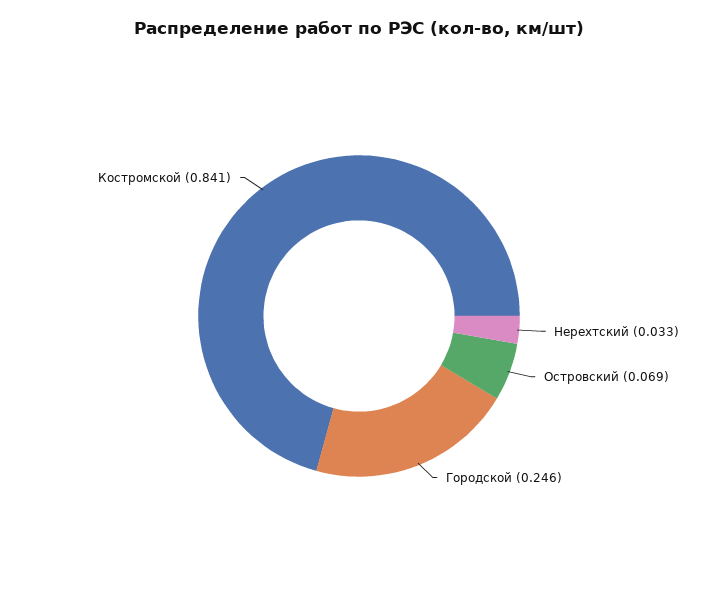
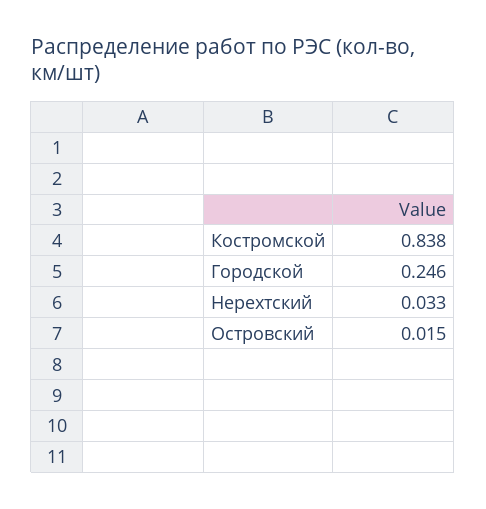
Островский: 0.069 -> 0.015
Костромской: 0.841 -> 0.838

